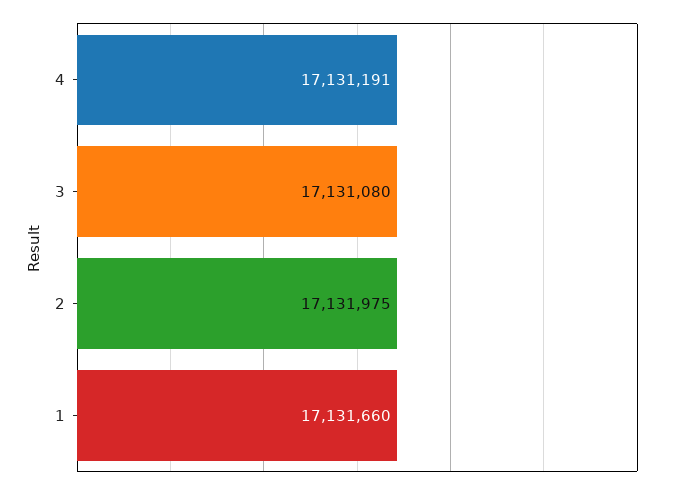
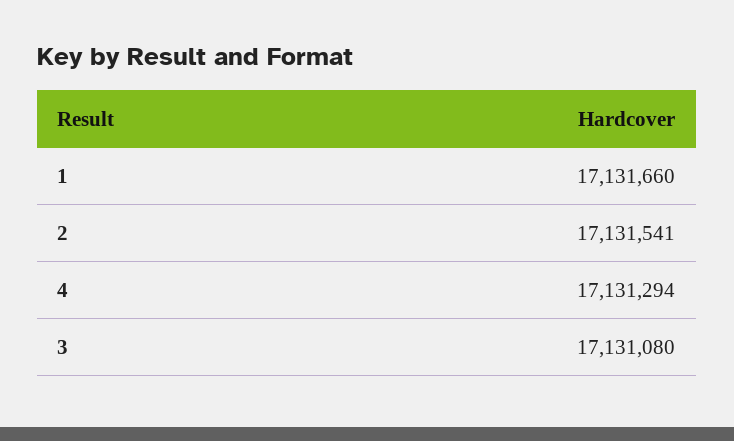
4: 17131191 -> 17131294
2: 17131975 -> 17131541

